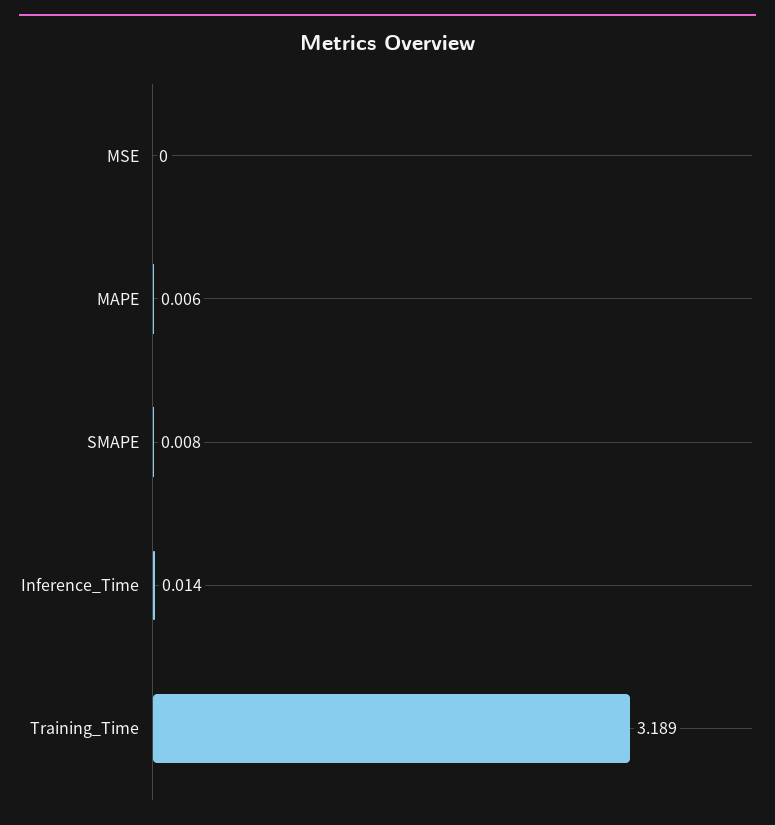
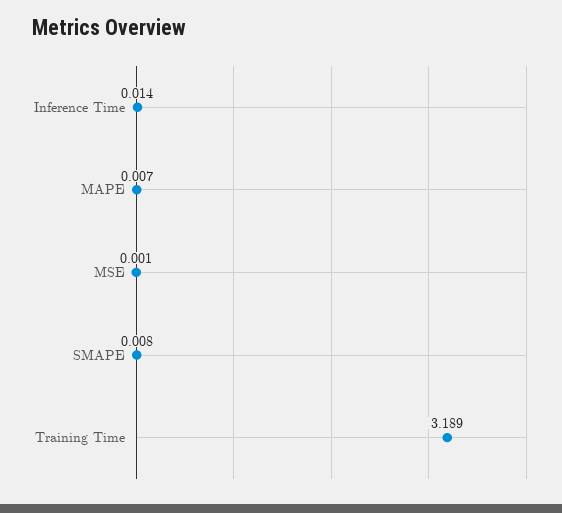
MSE: 0 -> 0.001
MAPE: 0.006 -> 0.007

